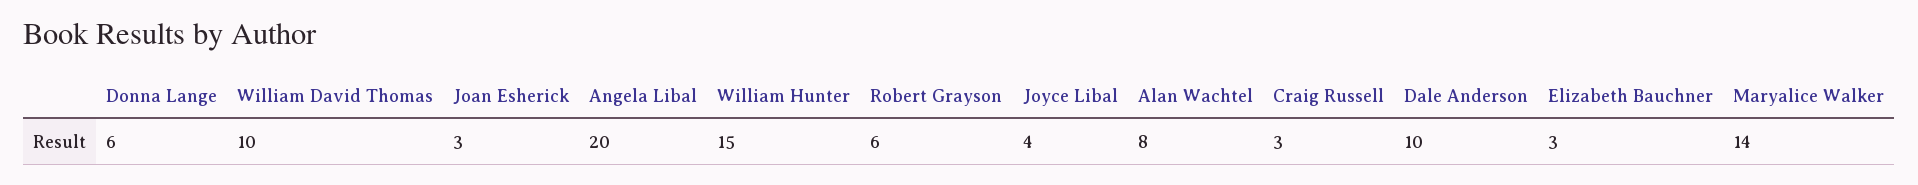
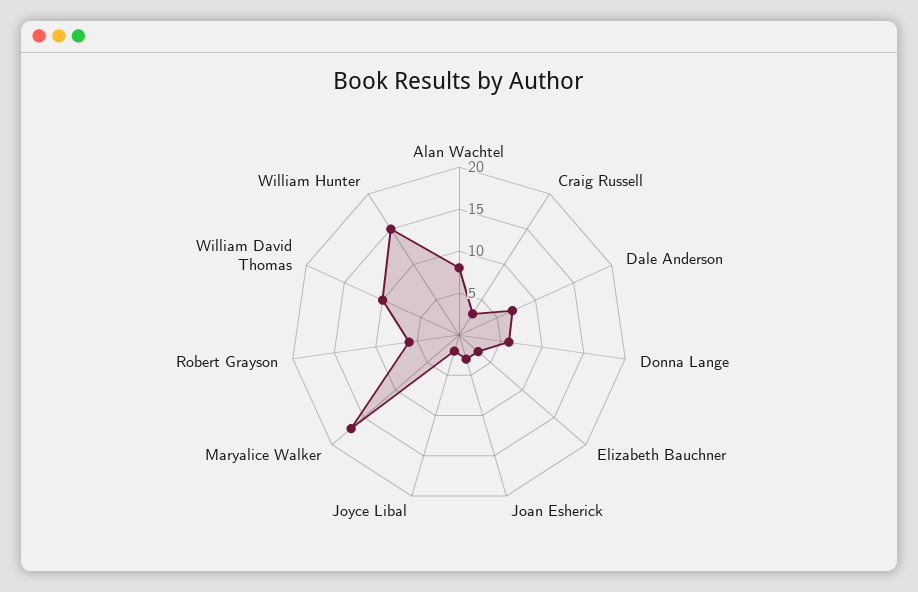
Angela Libal: 20 -> none
Joyce Libal: 4 -> 2
Dale Anderson: 10 -> 7
Maryalice Walker: 14 -> 17

